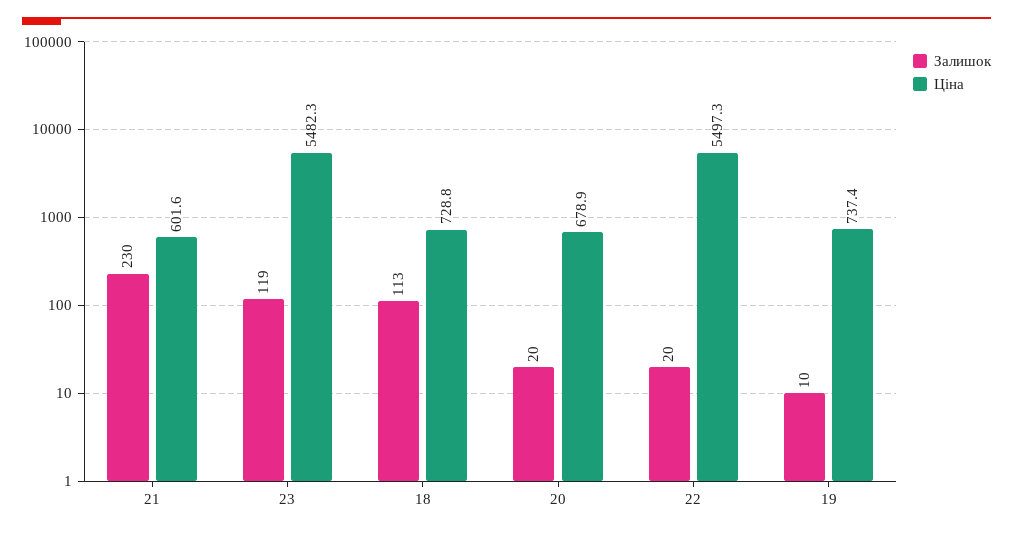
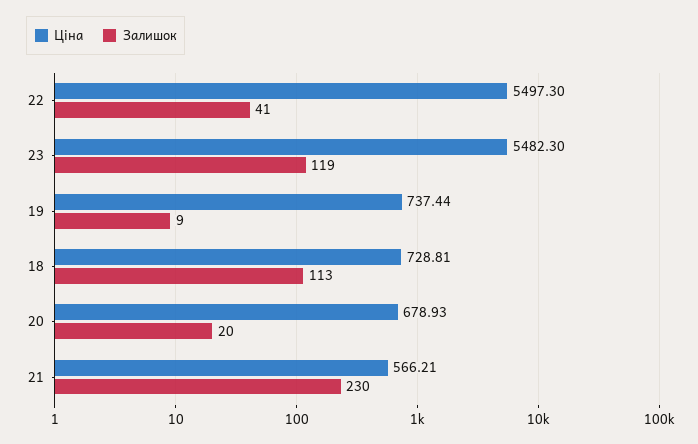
Ціна, 21: 601.6 -> 566.21
Залишок, 22: 20 -> 41
Залишок, 19: 10 -> 9

